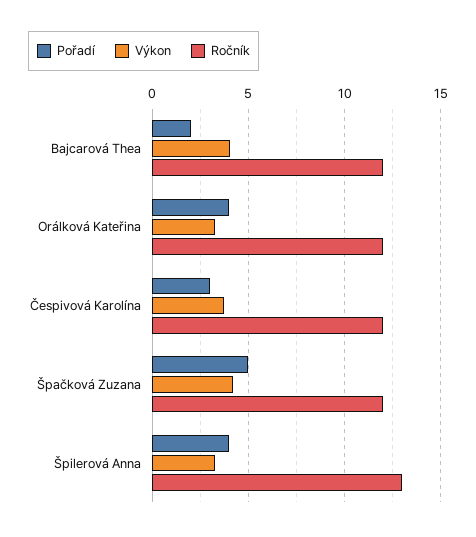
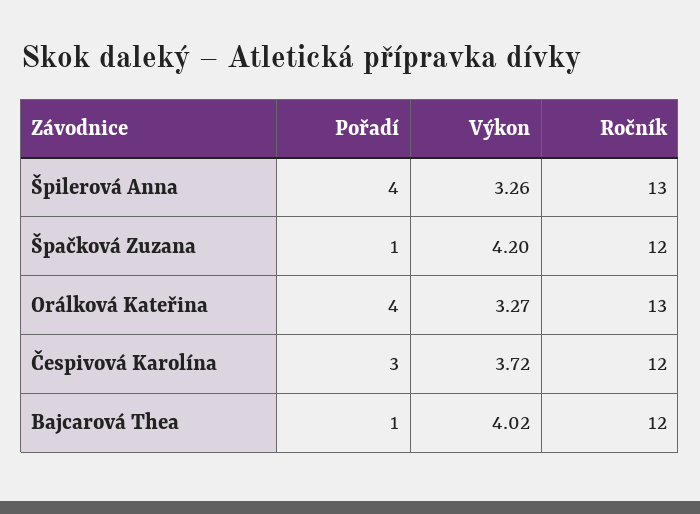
Pořadí, Bajcarová Thea: 2 -> 1
Ročník, Orálková Kateřina: 12 -> 13
Pořadí, Špačková Zuzana: 5 -> 1

